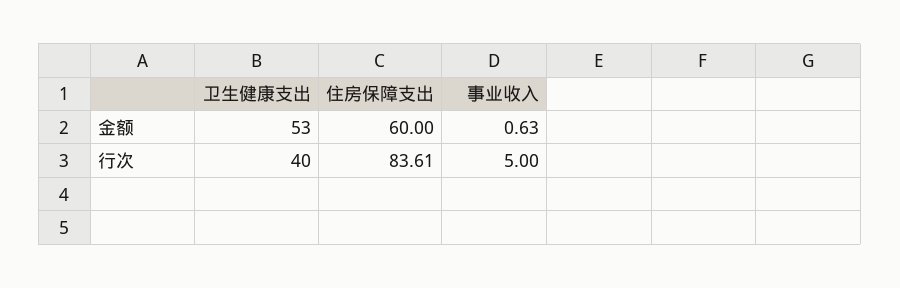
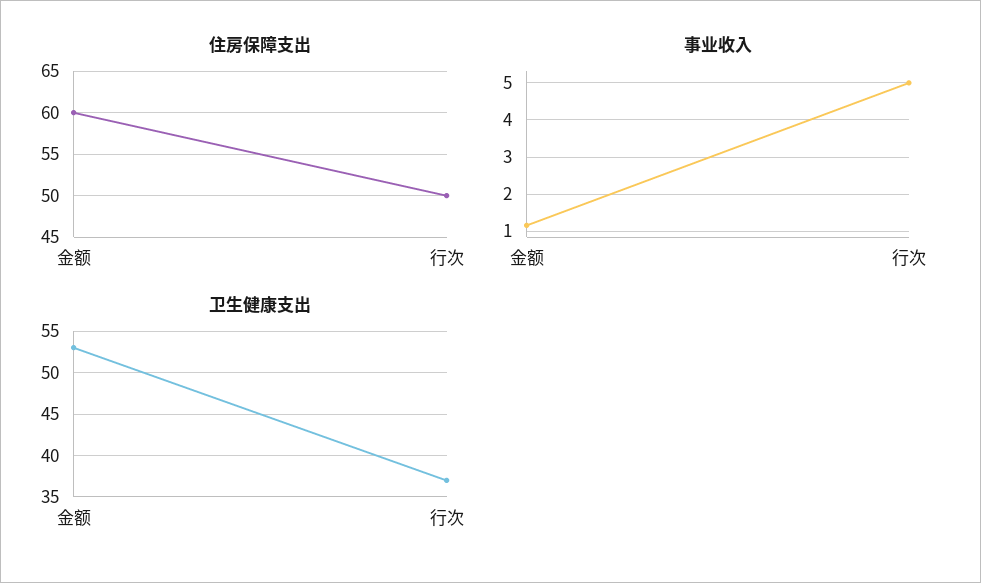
事业收入, 金额: 0.63 -> 1.2
卫生健康支出, 行次: 40 -> 37
住房保障支出, 行次: 83.61 -> 50

